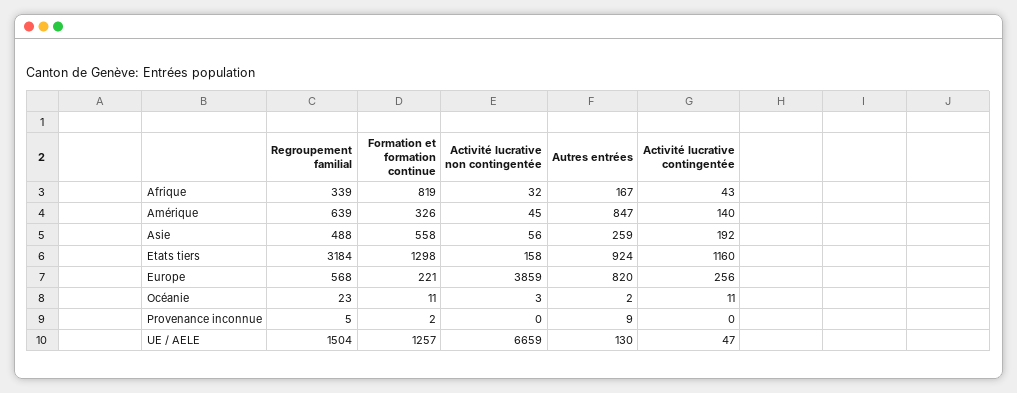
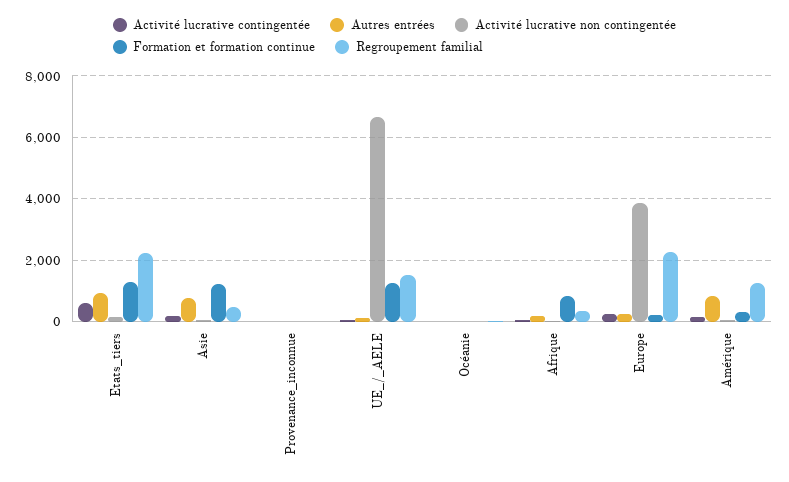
Regroupement familial, Amérique: 639 -> 1200
Formation et formation continue, Asie: 558 -> 1200
Autres entrées, Asie: 259 -> 800
Regroupement familial, Etats tiers: 3184 -> 2200
Activité lucrative contingentée, Etats tiers: 1160 -> 600
Regroupement familial, Europe: 568 -> 2200
Autres entrées, Europe: 820 -> 200

